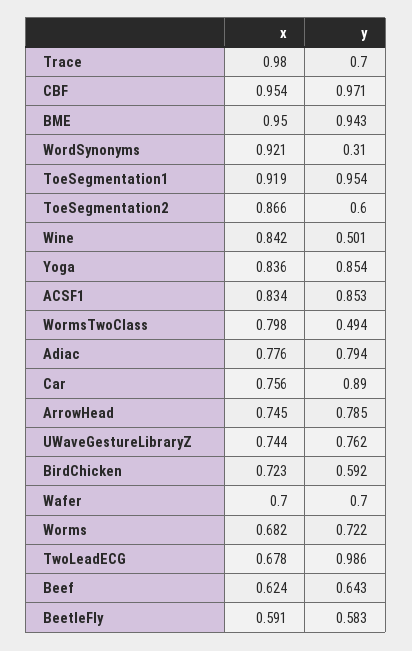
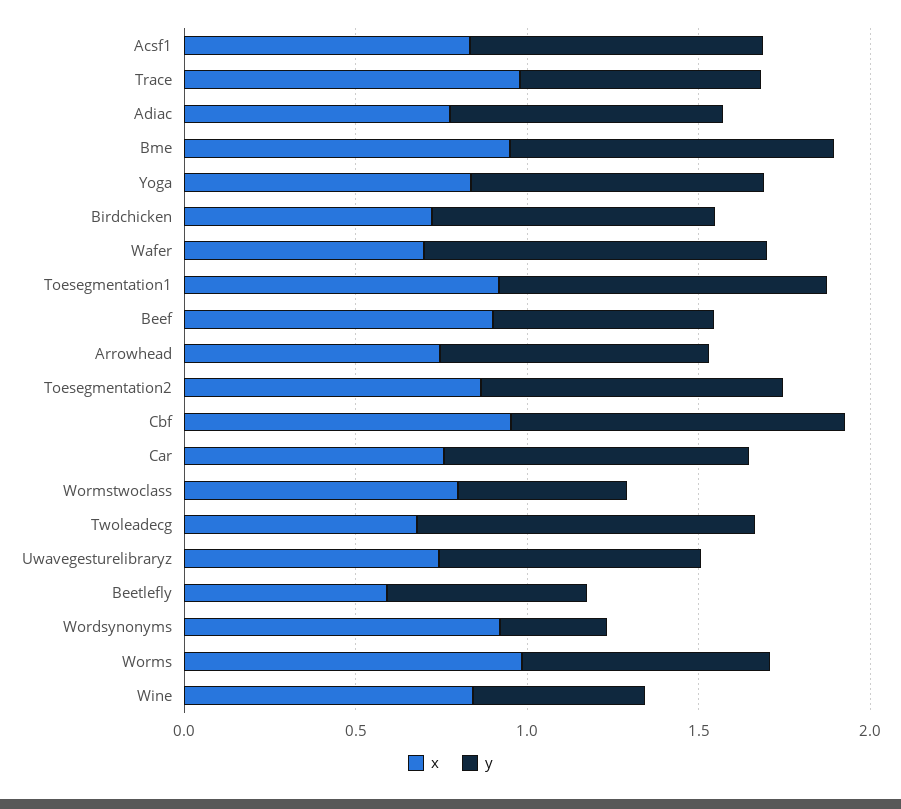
y, ToeSegmentation2: 0.6 -> 0.9
y, BirdChicken: 0.592 -> 0.8
y, Wafer: 0.7 -> 1
x, Worms: 0.682 -> 1
x, Beef: 0.624 -> 0.9

